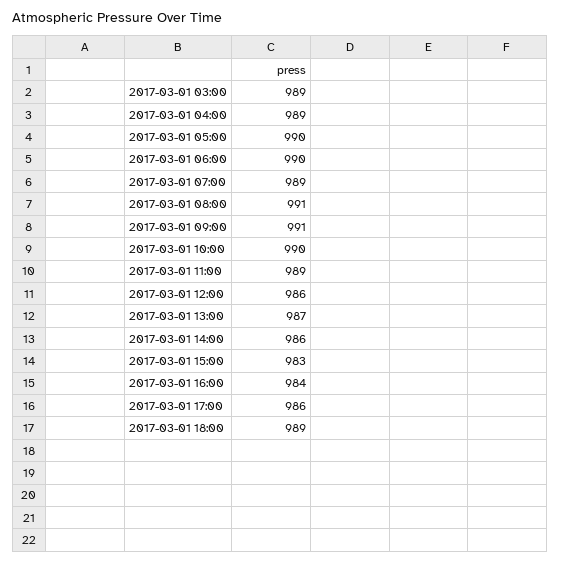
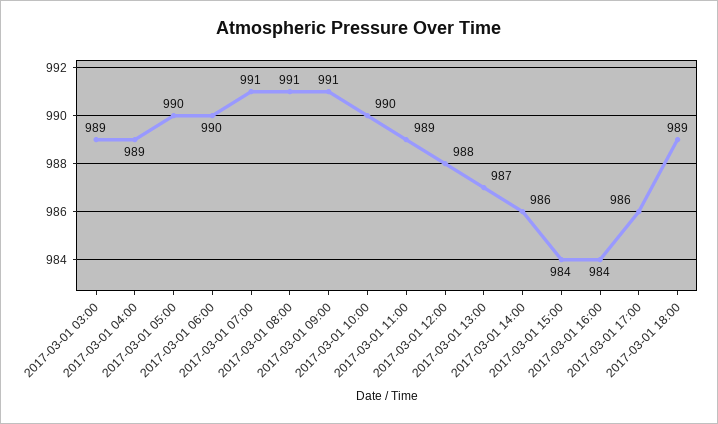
2017-03-01 07:00: 989 -> 991
2017-03-01 12:00: 986 -> 988
2017-03-01 15:00: 983 -> 984

